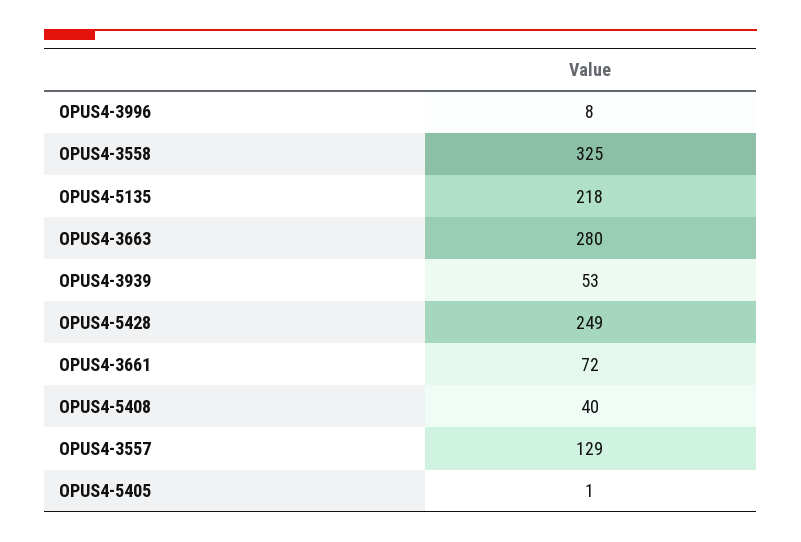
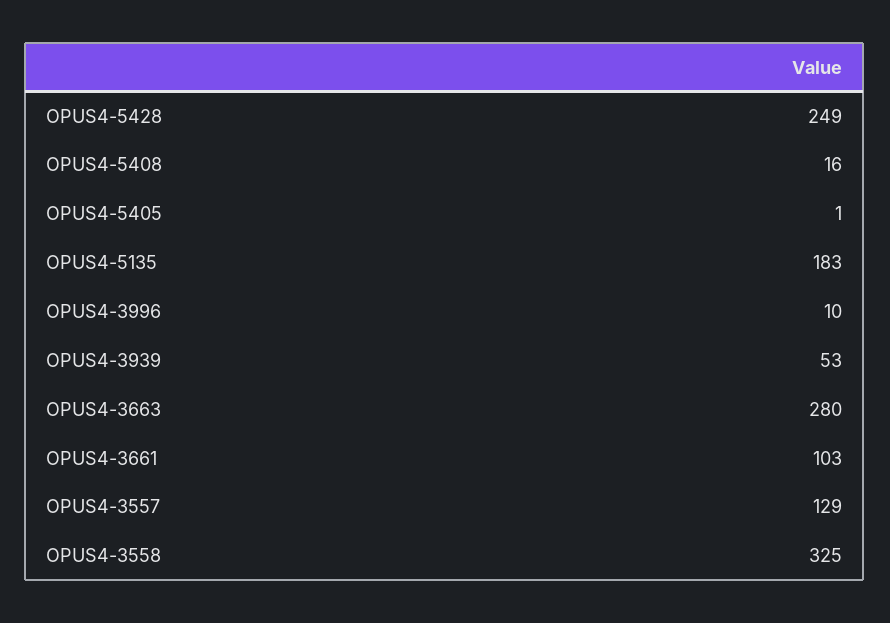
OPUS4-3996: 8 -> 10
OPUS4-5135: 218 -> 183
OPUS4-3661: 72 -> 103
OPUS4-5408: 40 -> 16

